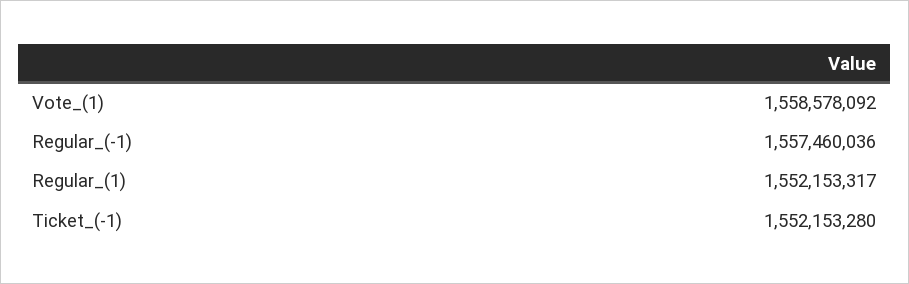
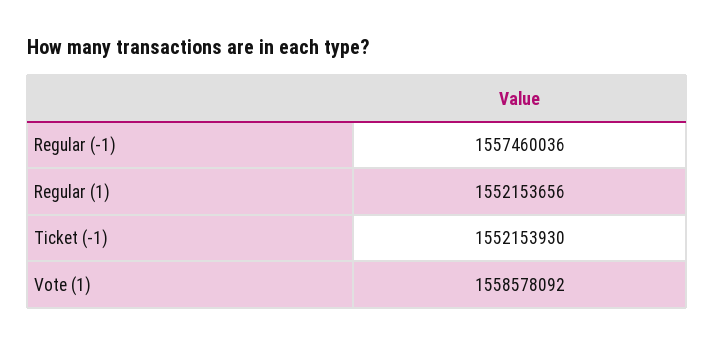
Regular_(1): 1552153317 -> 1552153656
Ticket_(-1): 1552153280 -> 1552153930

